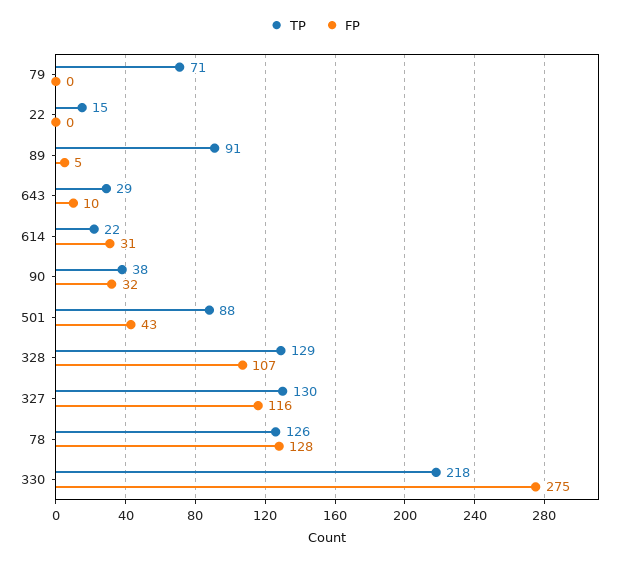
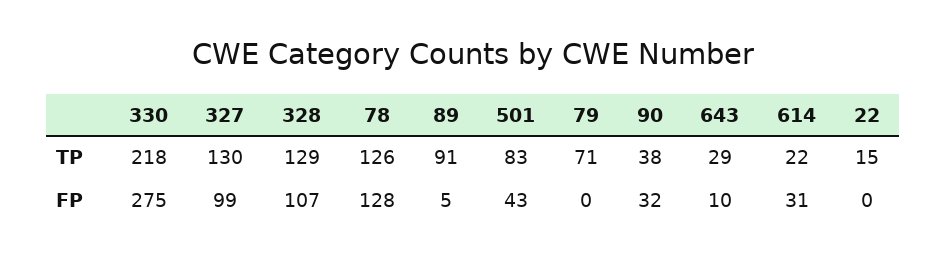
TP, 501: 88 -> 83
FP, 327: 116 -> 99

